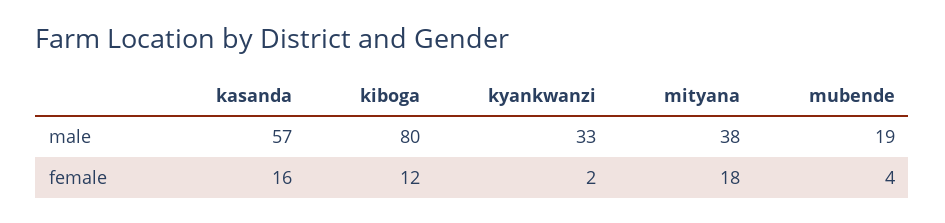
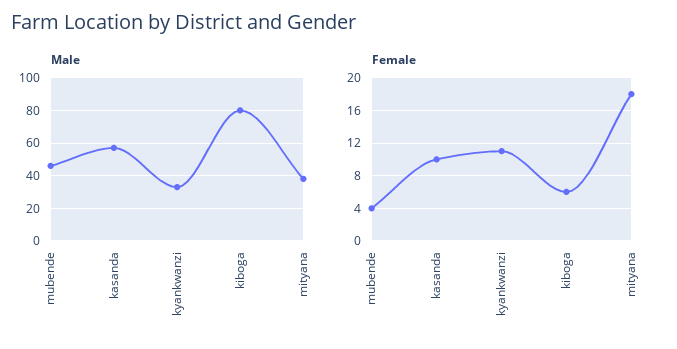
male, mubende: 19 -> 45
female, kasanda: 16 -> 10
female, kiboga: 12 -> 6
female, kyankwanzi: 2 -> 11

